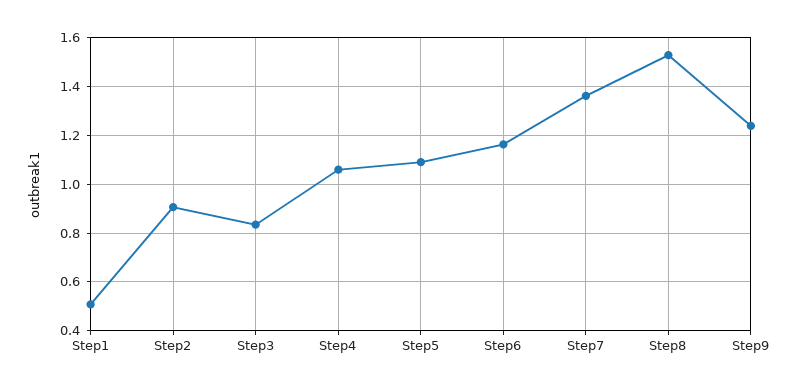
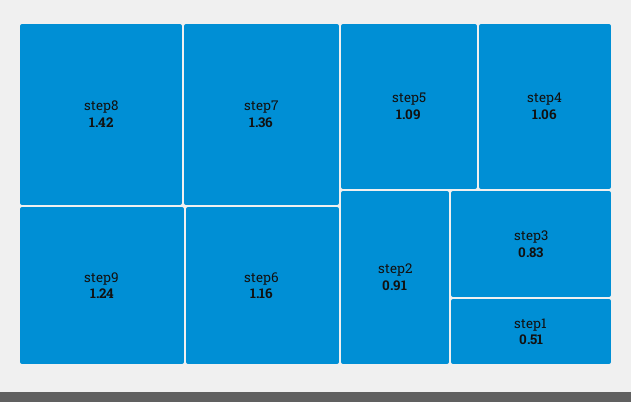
Step8: 1.525 -> 1.42

